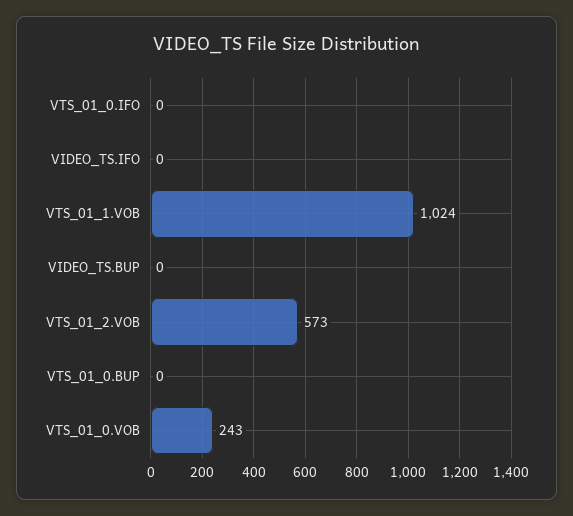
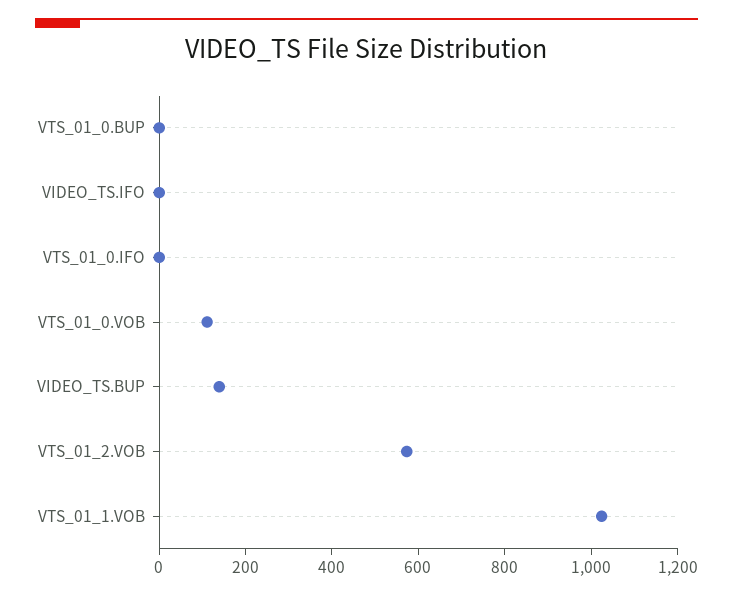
VIDEO_TS.BUP: 0 -> 150
VTS_01_0.VOB: 243 -> 100

